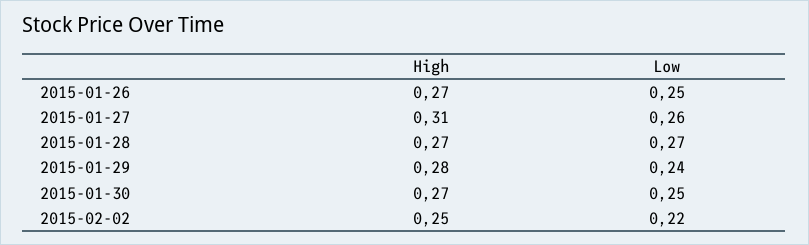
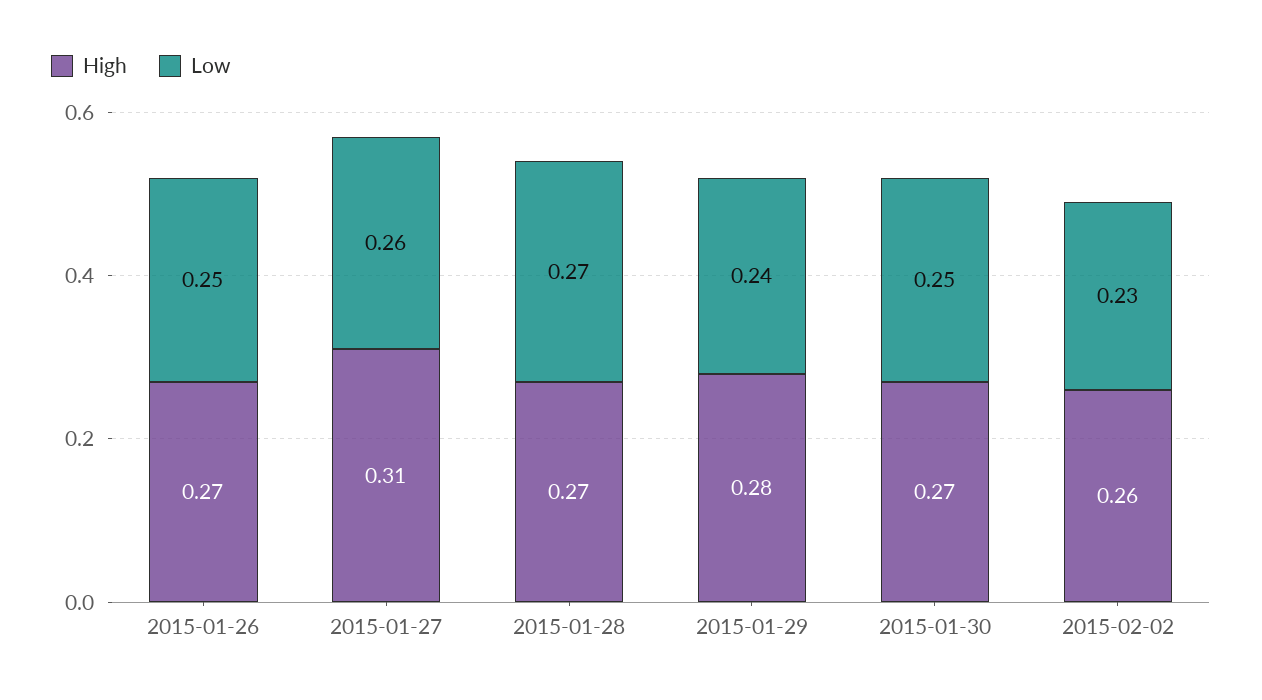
High, 2015-02-02: 0.25 -> 0.26
Low, 2015-02-02: 0.22 -> 0.23

